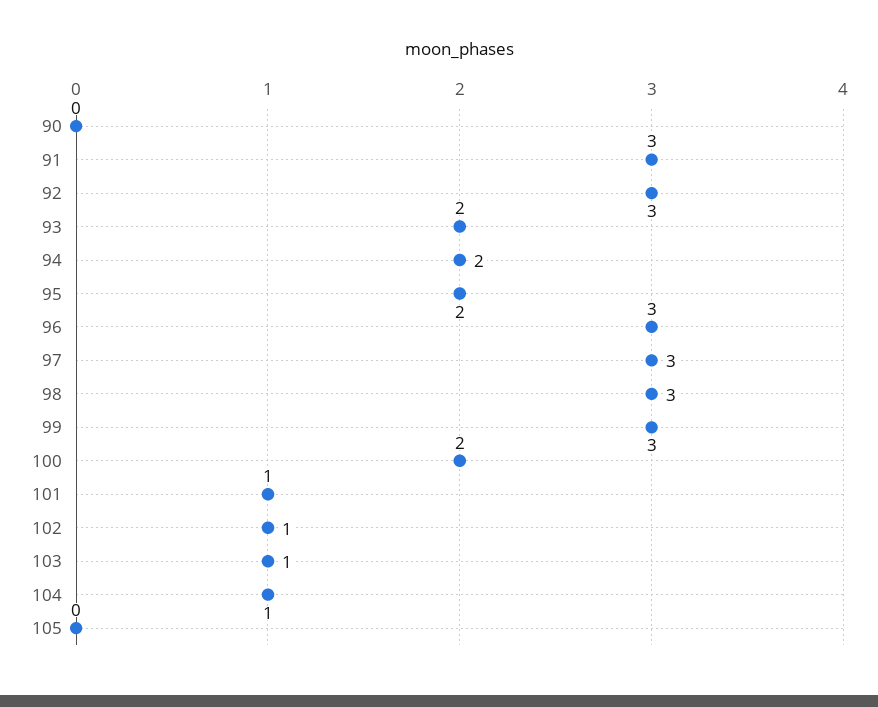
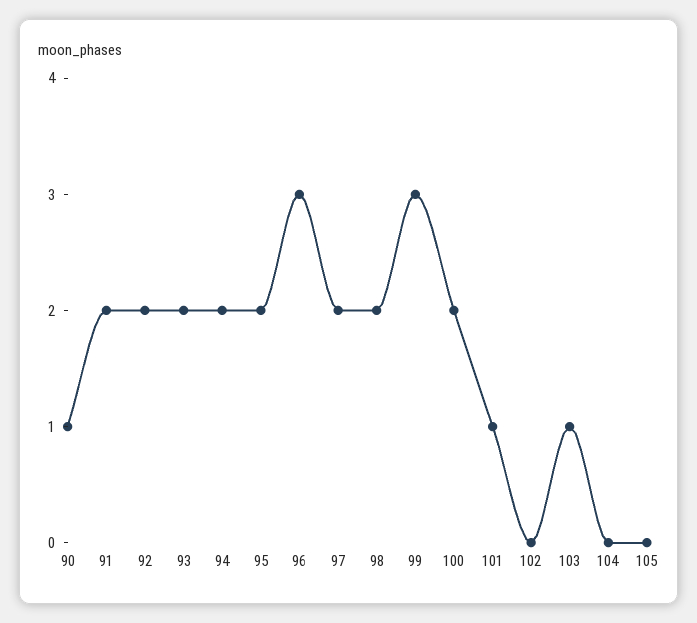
90: 0 -> 1
91: 3 -> 2
92: 3 -> 2
97: 3 -> 2
98: 3 -> 2
102: 1 -> 0
104: 1 -> 0

